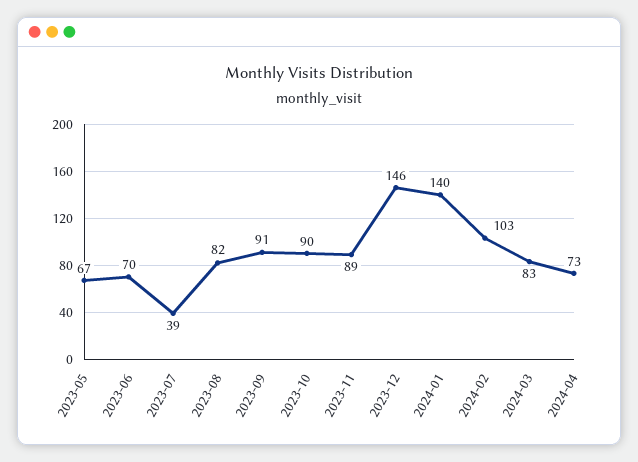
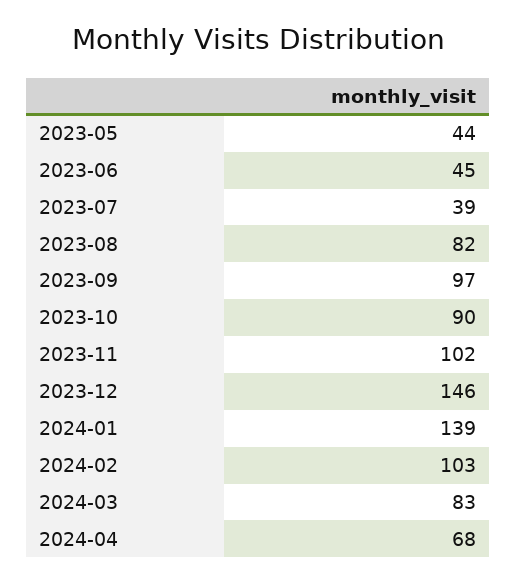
2023-05: 67 -> 44
2023-06: 70 -> 45
2023-09: 91 -> 97
2023-11: 89 -> 102
2024-01: 140 -> 139
2024-04: 73 -> 68

